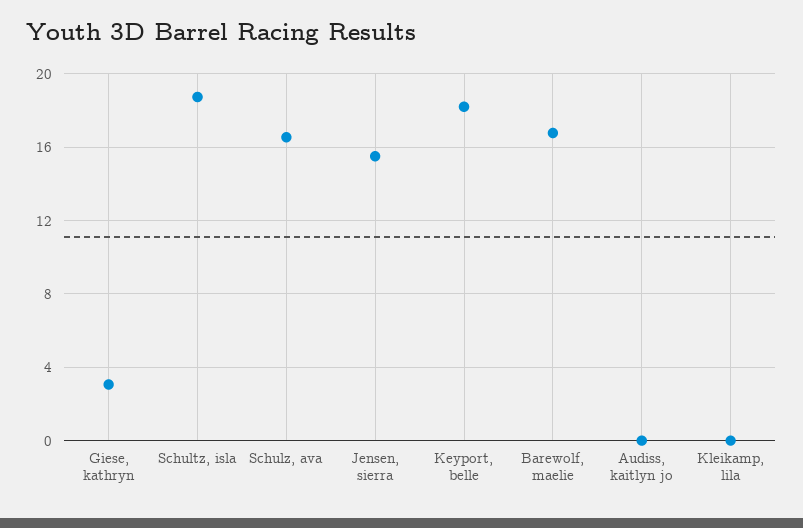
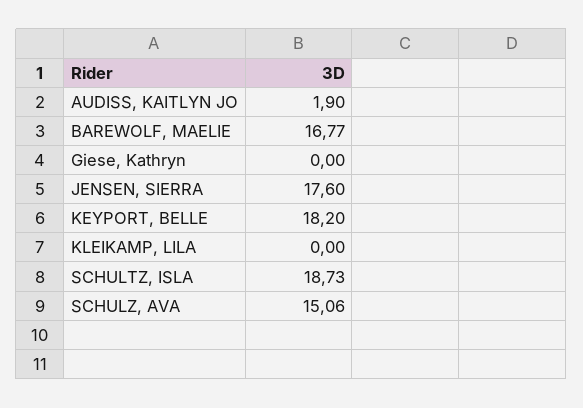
Giese, kathryn: 3 -> 0
Schulz, ava: 16.5 -> 15.06
Jensen, sierra: 15.5 -> 17.6
Audiss, kaitlyn jo: 0 -> 1.9

